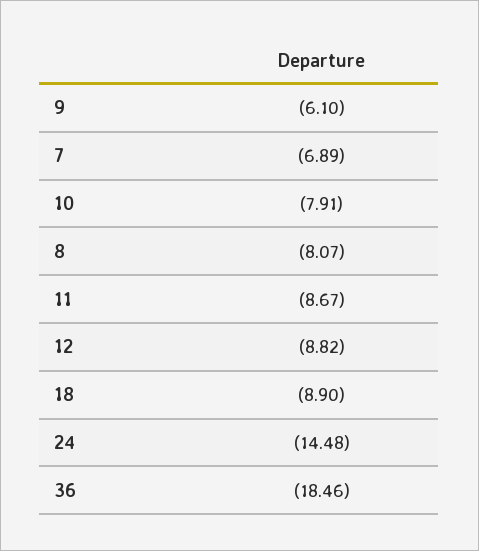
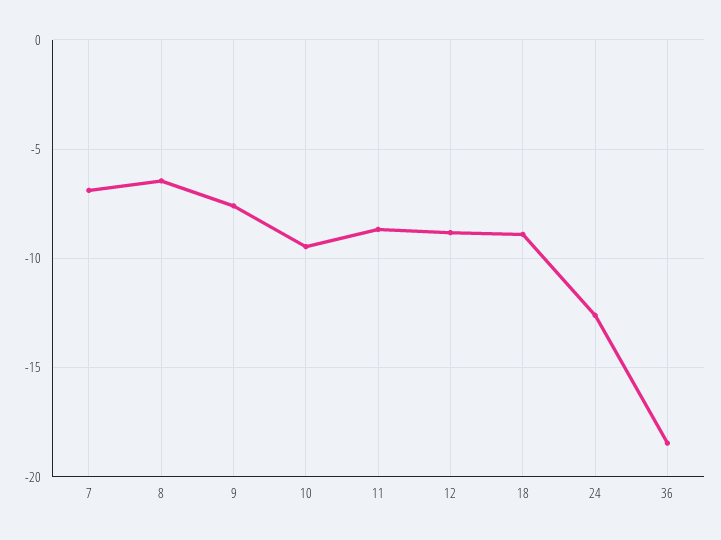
9: -6.1 -> -7.5
10: -7.91 -> -9.5
8: -8.07 -> -6.5
24: -14.48 -> -12.5

